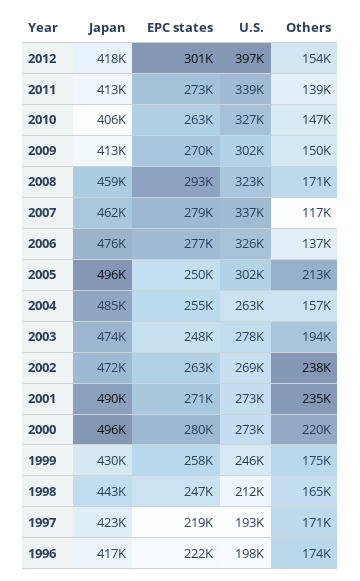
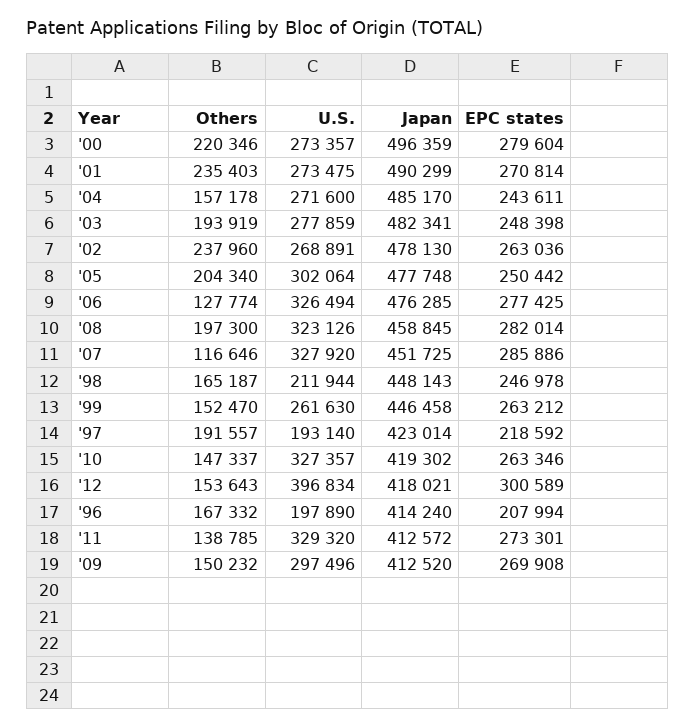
U.S., 2011: 339000 -> 329320
Japan, 2010: 406000 -> 419302
U.S., 2009: 302000 -> 297496
EPC states, 2008: 293000 -> 282014
Others, 2008: 171000 -> 197300
Japan, 2007: 462000 -> 451725
EPC states, 2007: 279000 -> 285886
U.S., 2007: 337000 -> 327920
Others, 2006: 137000 -> 127774
Japan, 2005: 496000 -> 477748
Others, 2005: 213000 -> 204340
EPC states, 2004: 255000 -> 243611
U.S., 2004: 263000 -> 271600
Japan, 2003: 474000 -> 482341
Japan, 2002: 472000 -> 478130
Japan, 1999: 430000 -> 446458
EPC states, 1999: 258000 -> 263212
U.S., 1999: 246000 -> 261630
Others, 1999: 175000 -> 152470
Japan, 1998: 443000 -> 448143
Others, 1997: 171000 -> 191557
Japan, 1996: 417000 -> 414240
EPC states, 1996: 222000 -> 207994
Others, 1996: 174000 -> 167332

